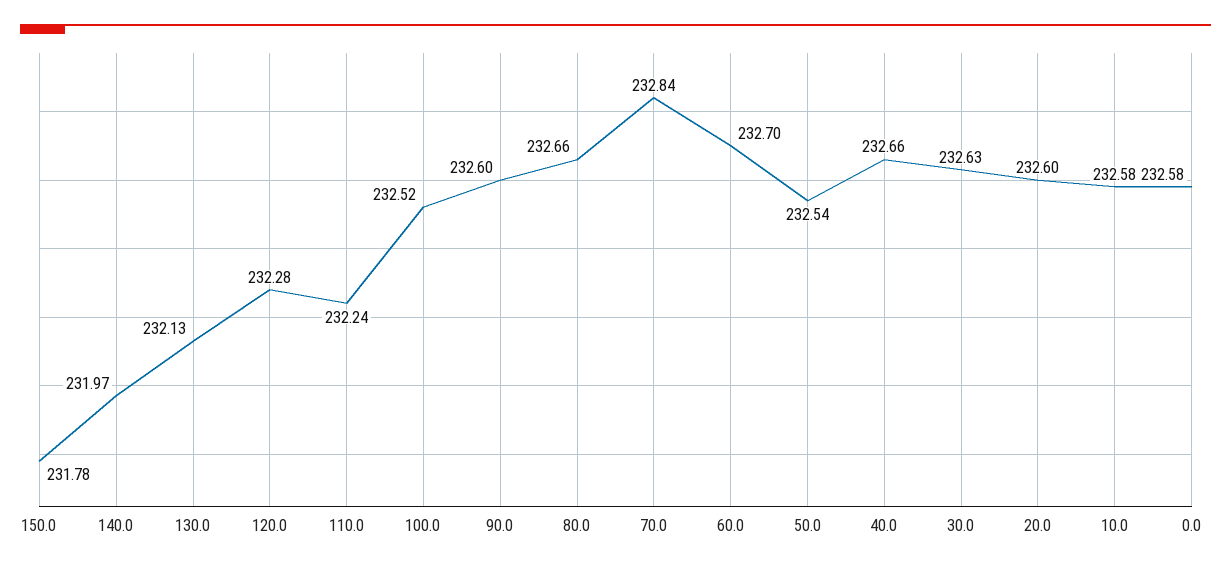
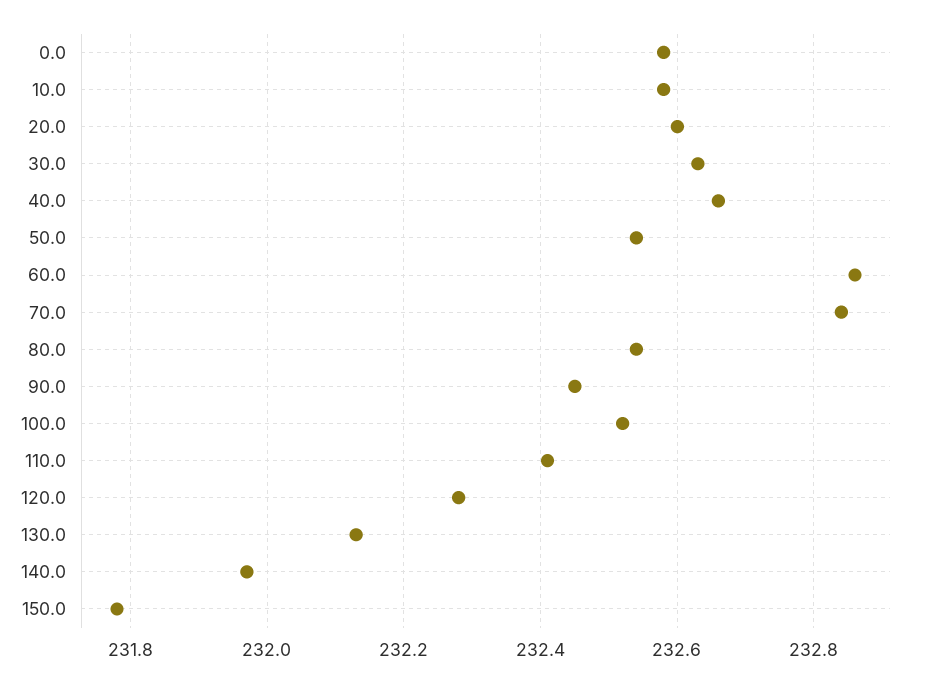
110.0: 232.24 -> 232.4
90.0: 232.6 -> 232.45
80.0: 232.66 -> 232.55
60.0: 232.7 -> 232.85

